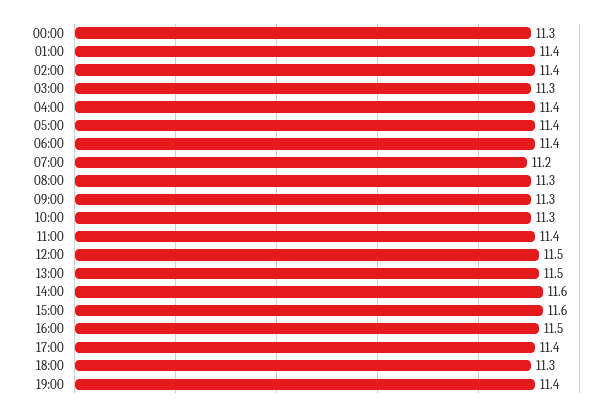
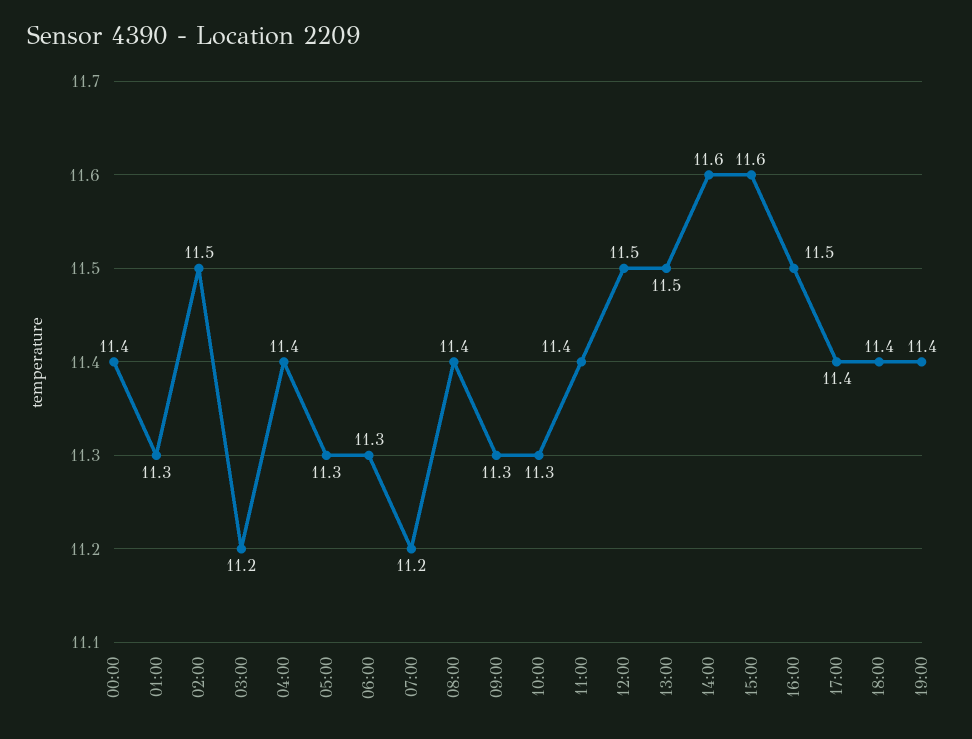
00:00: 11.3 -> 11.4
01:00: 11.4 -> 11.3
02:00: 11.4 -> 11.5
03:00: 11.3 -> 11.2
05:00: 11.4 -> 11.3
06:00: 11.4 -> 11.3
08:00: 11.3 -> 11.4
18:00: 11.3 -> 11.4

